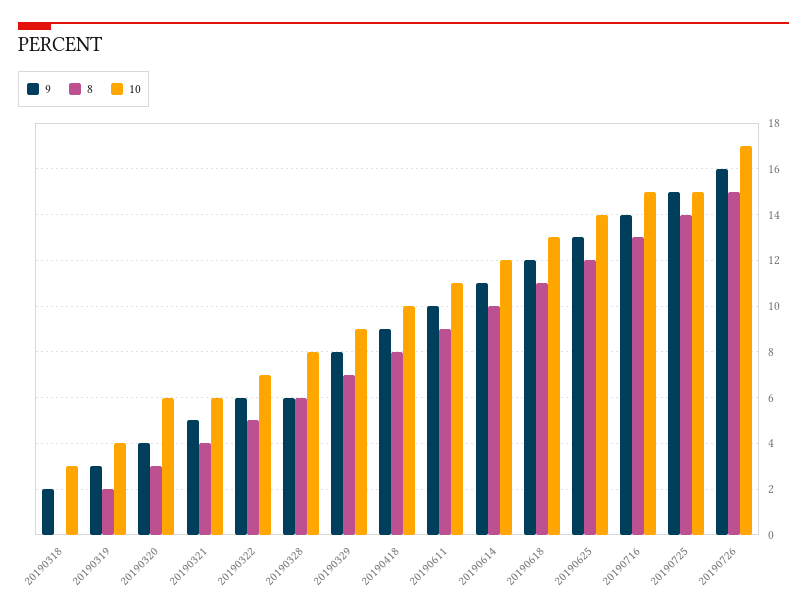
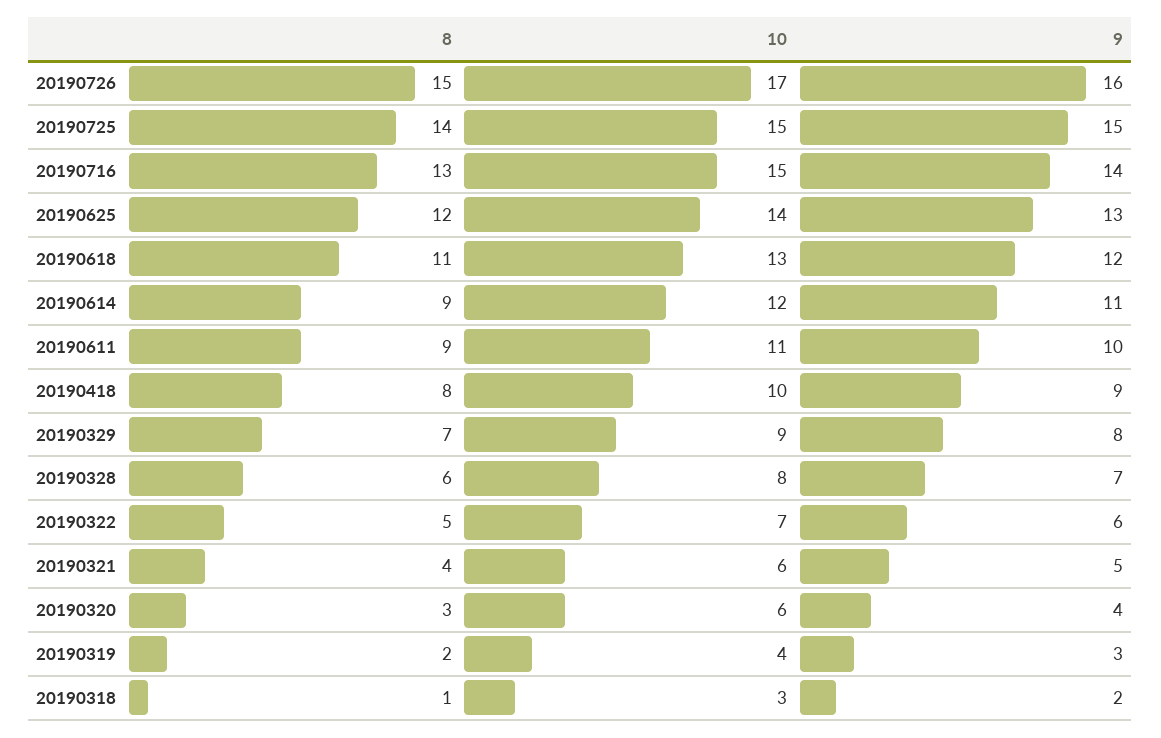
8, 20190318: 0 -> 1
9, 20190328: 6 -> 7
8, 20190614: 10 -> 9

